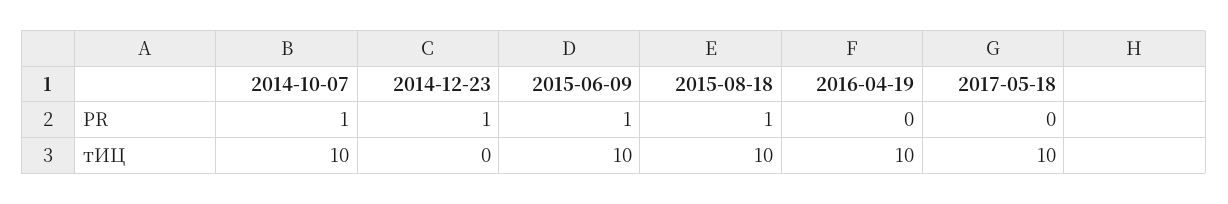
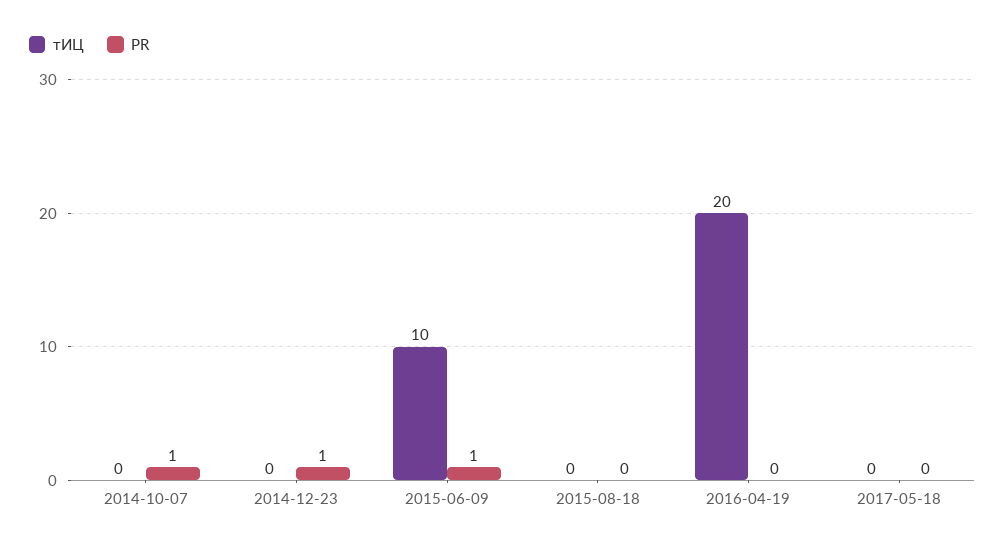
PR, 2015-08-18: 1 -> 0
тИЦ, 2014-10-07: 10 -> 0
тИЦ, 2015-08-18: 10 -> 0
тИЦ, 2016-04-19: 10 -> 20
тИЦ, 2017-05-18: 10 -> 0

